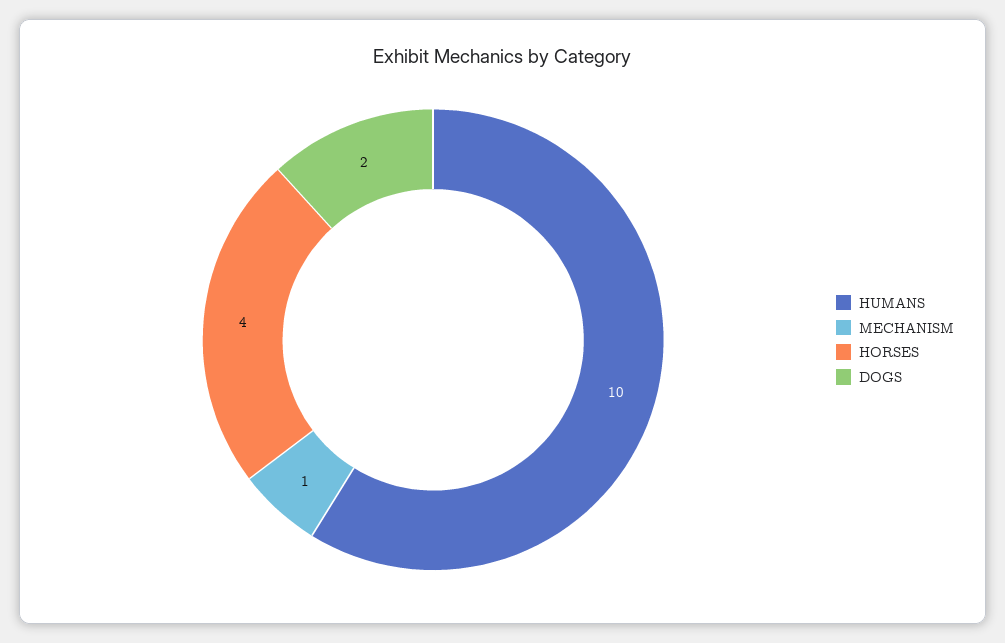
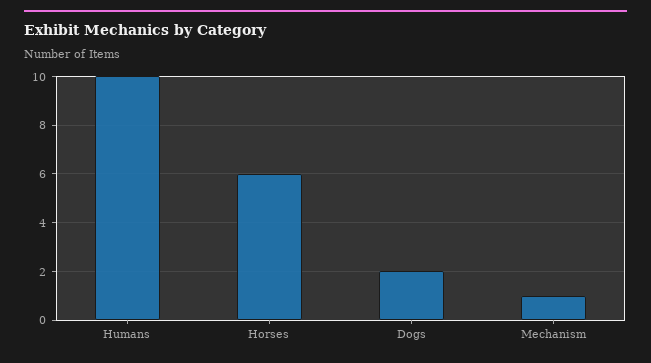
HORSES: 4 -> 6

